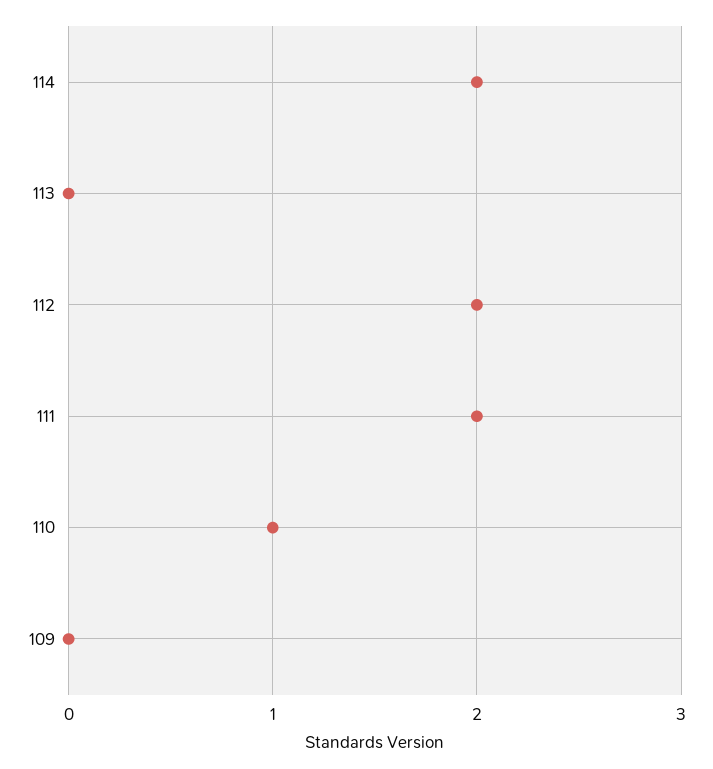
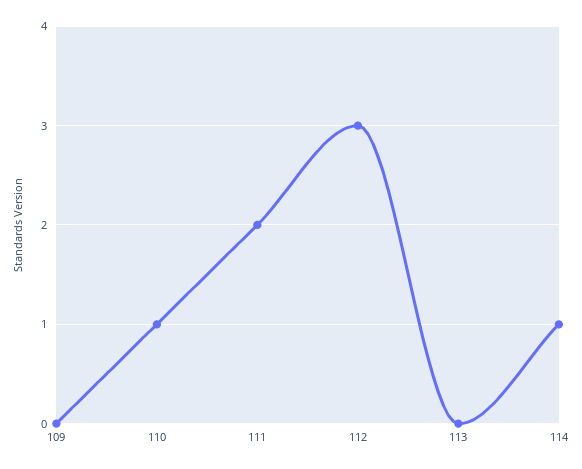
114: 2 -> 1
112: 2 -> 3

